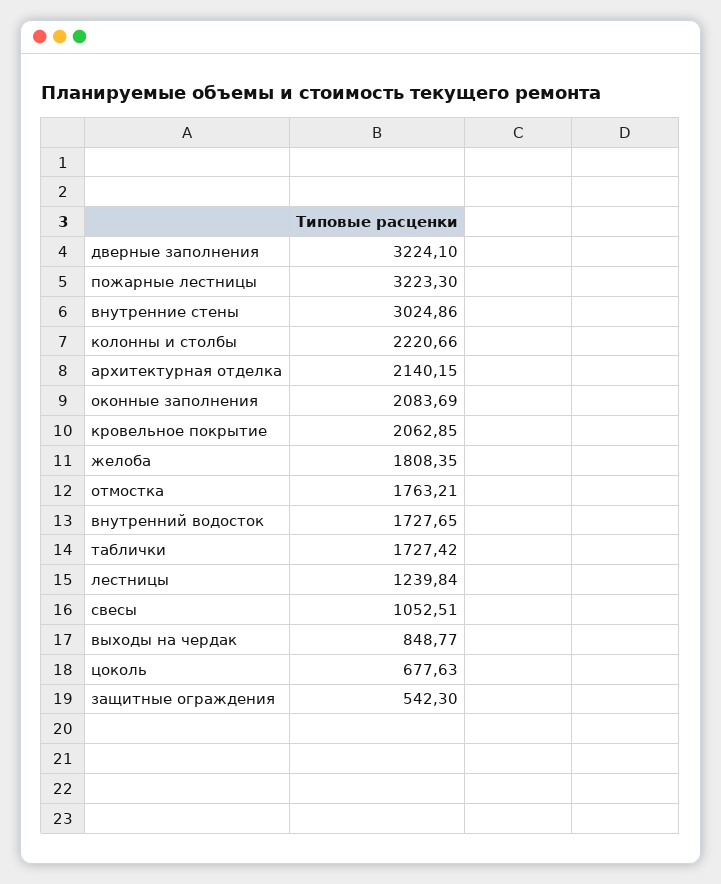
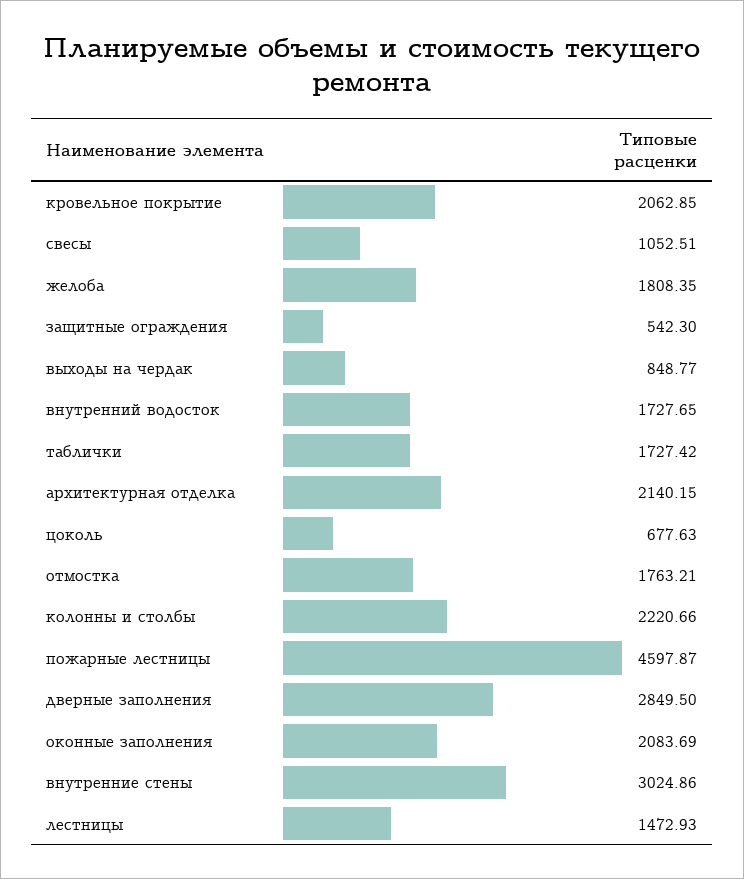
дверные заполнения: 3224.1 -> 2849.5
пожарные лестницы: 3223.3 -> 4597.87
лестницы: 1239.84 -> 1472.93

